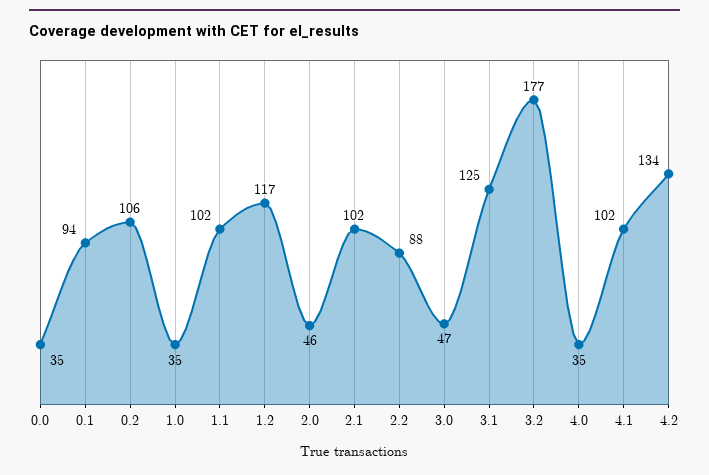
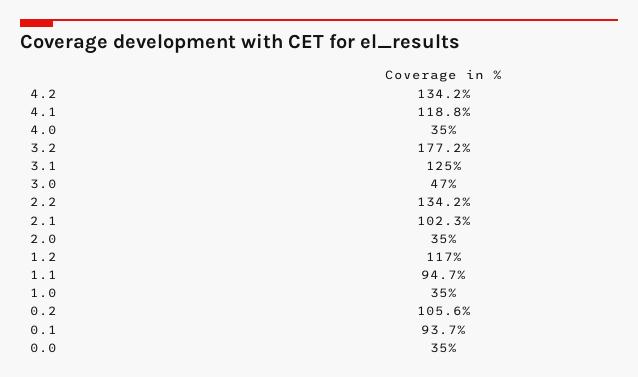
1.1: 102 -> 94.7
2.0: 46 -> 35
2.2: 88 -> 134.2
4.1: 102 -> 118.8

